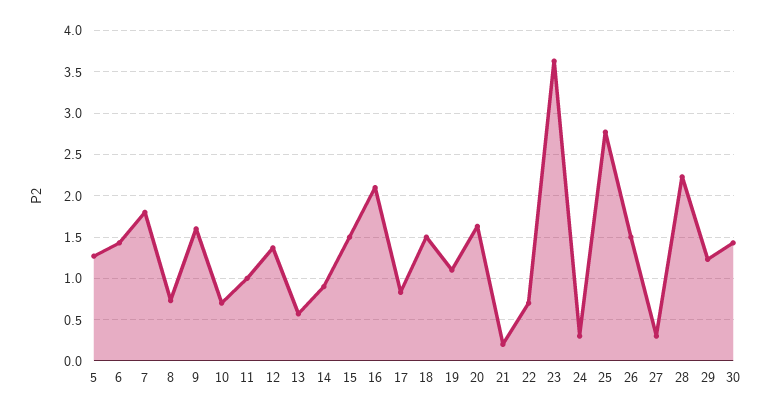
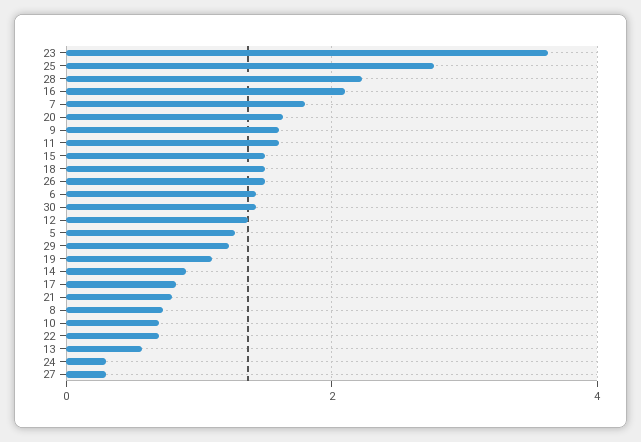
11: 1 -> 1.6
21: 0.2 -> 0.8

